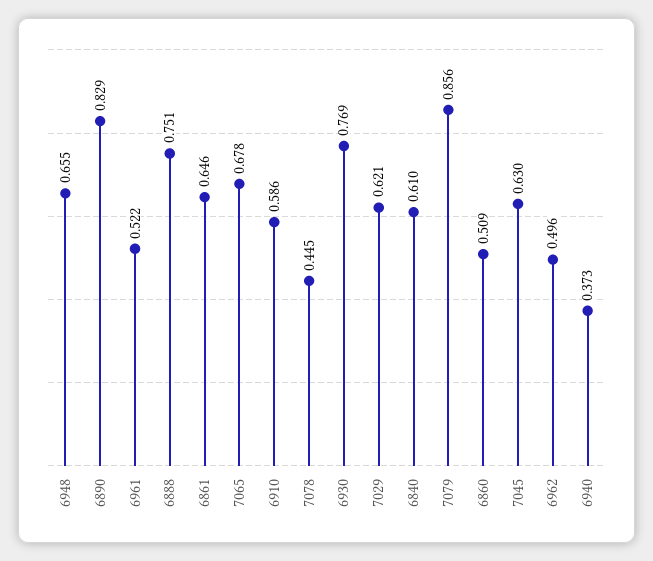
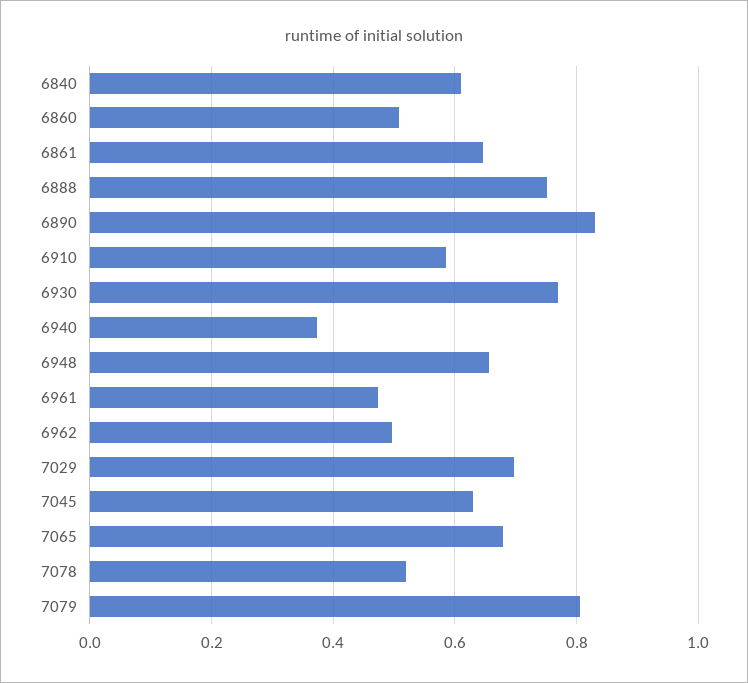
6961: 0.522 -> 0.48
7078: 0.445 -> 0.52
7029: 0.621 -> 0.7
7079: 0.856 -> 0.8

